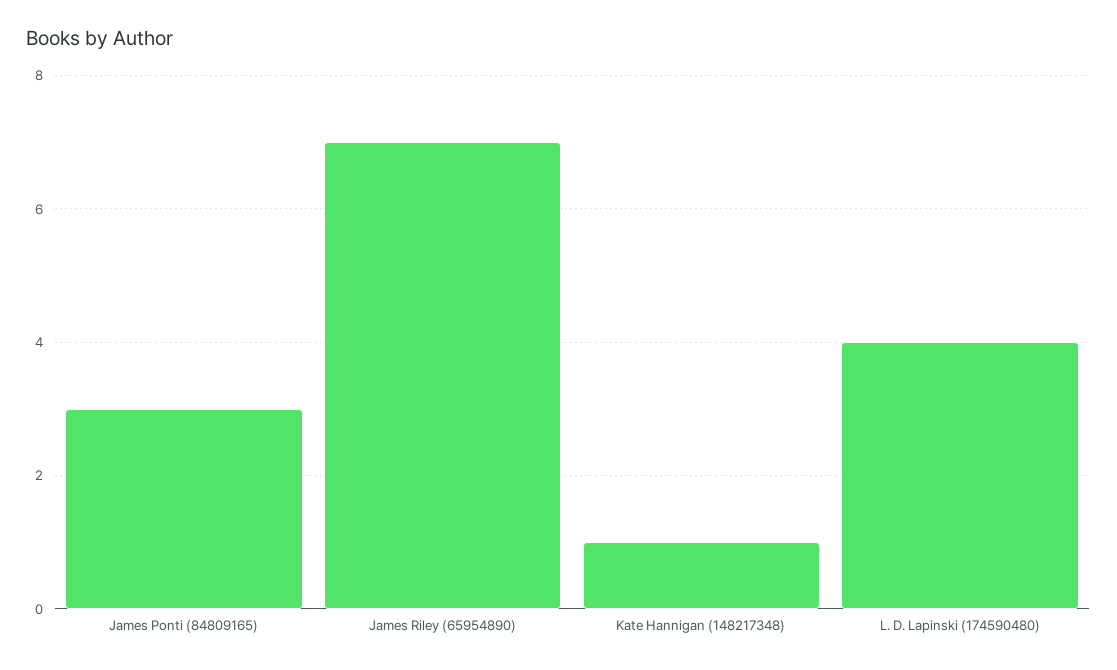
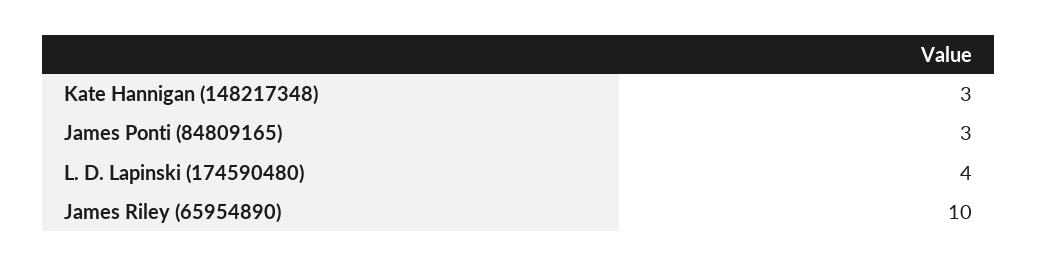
James Riley (65954890): 7 -> 10
Kate Hannigan (148217348): 1 -> 3

